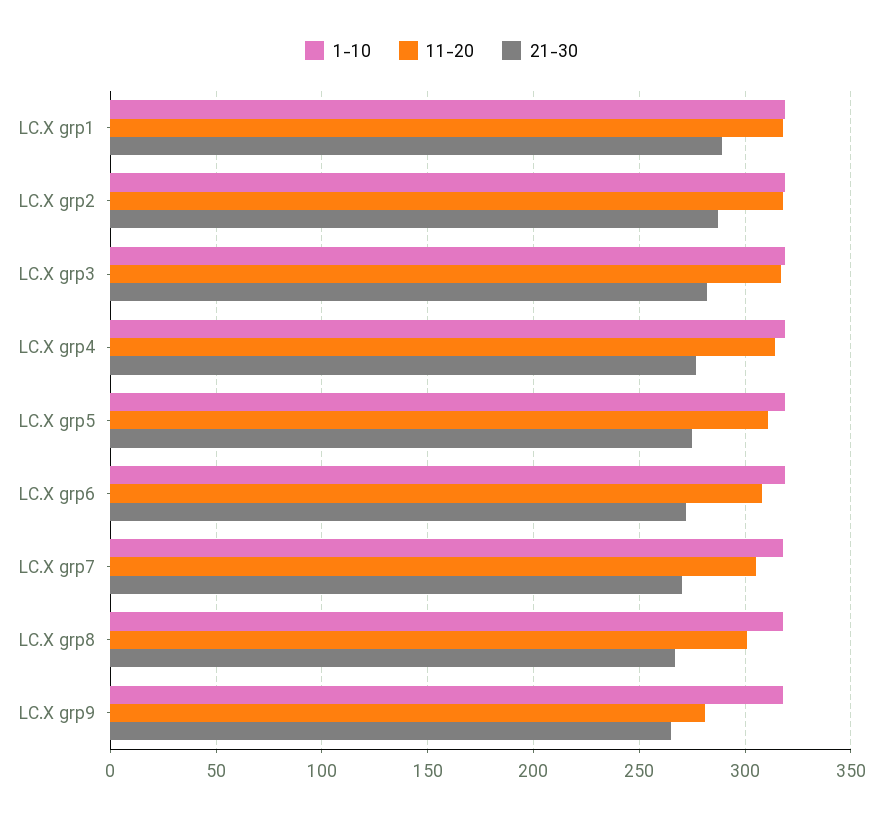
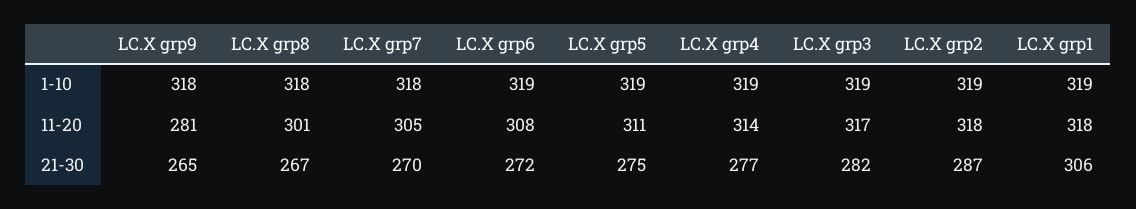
21-30, LC.X grp1: 290 -> 306

